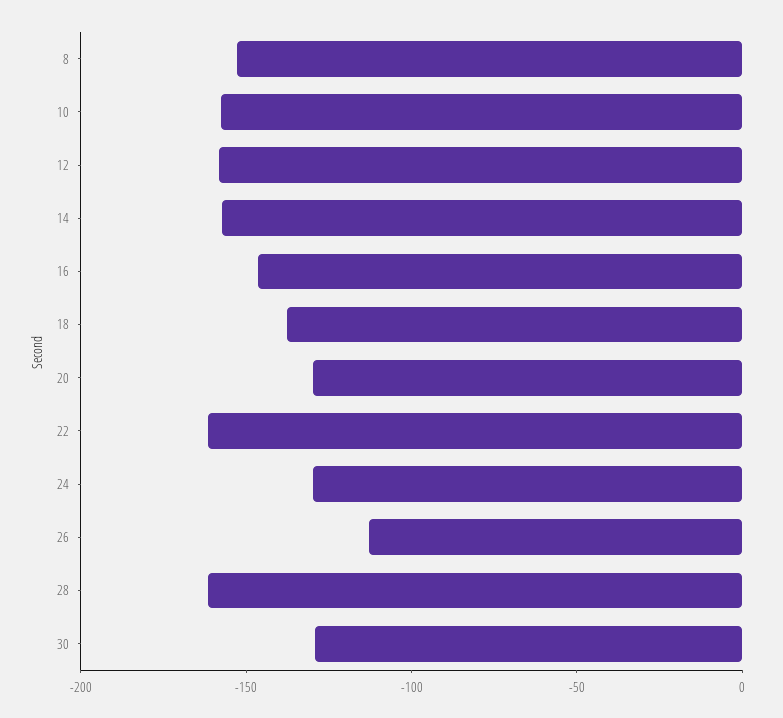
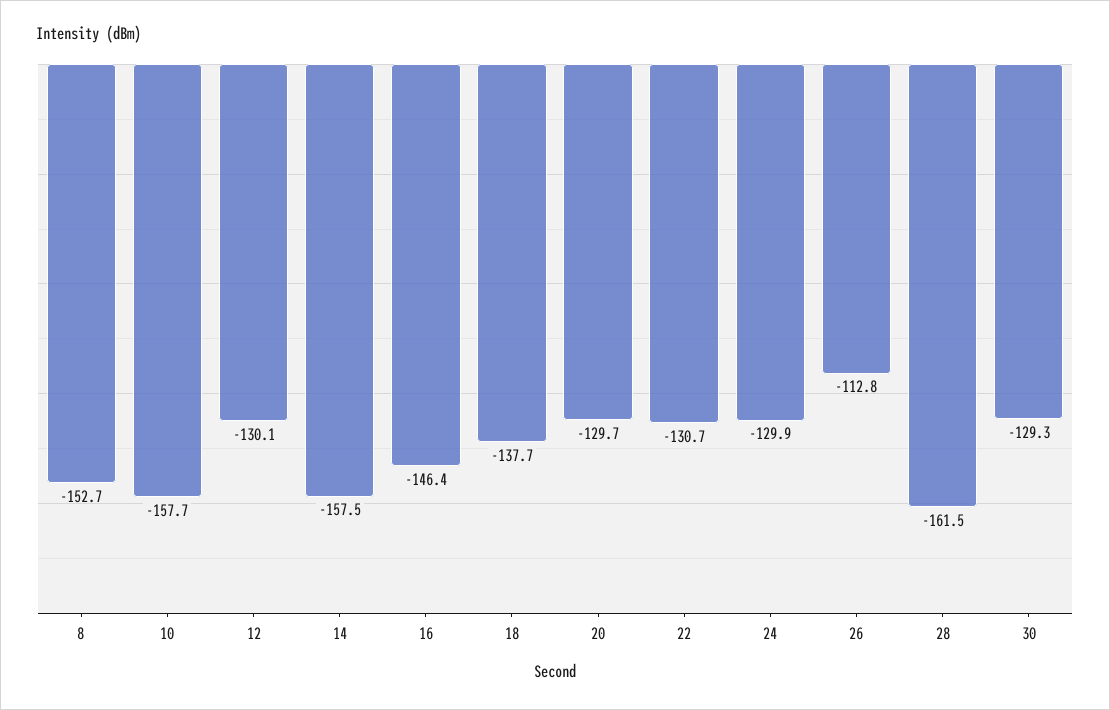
12: -160 -> -130.1
22: -160 -> -130.7

